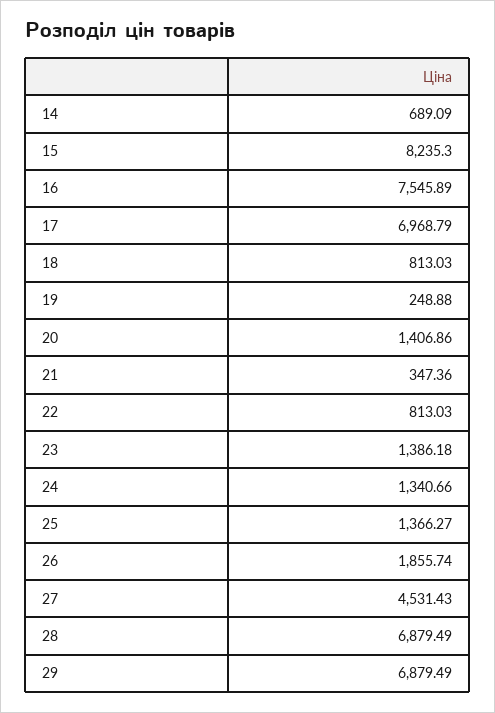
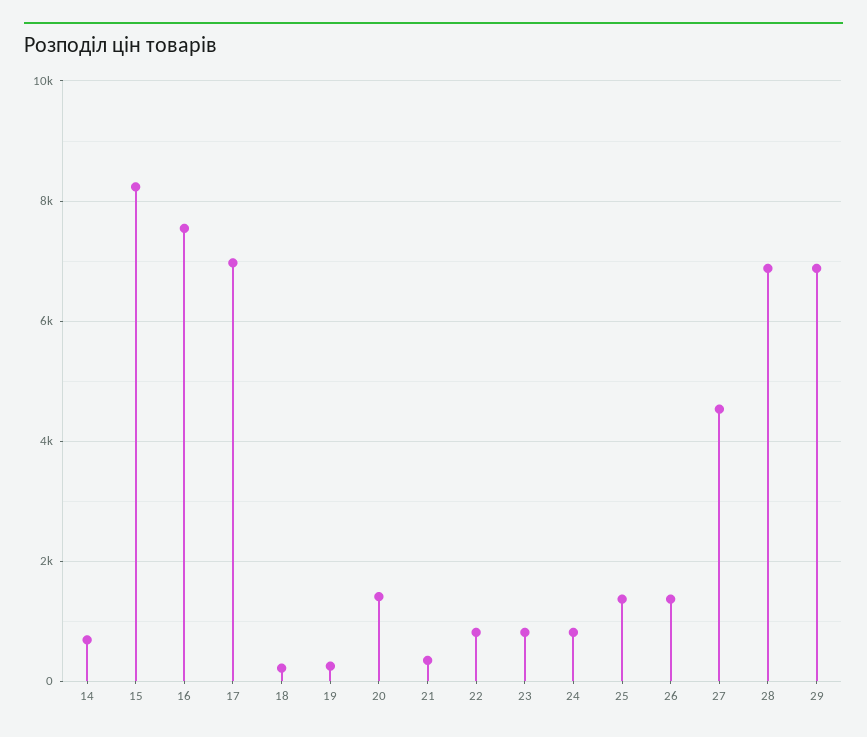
18: 813.03 -> 200
23: 1386.18 -> 800
24: 1340.66 -> 800
26: 1855.74 -> 1400

